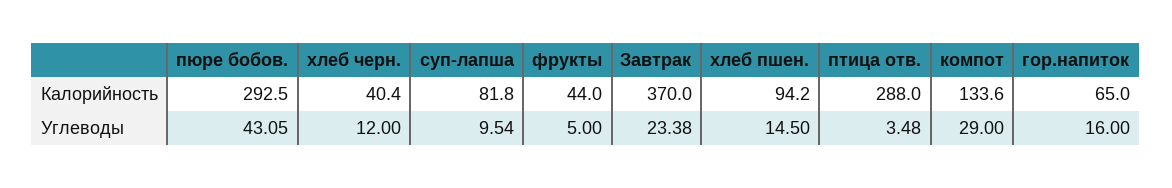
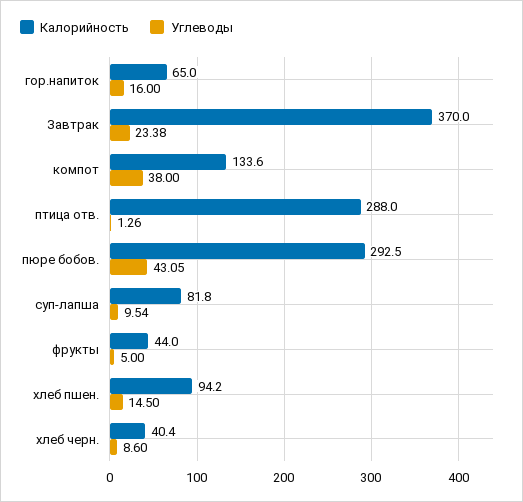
Углеводы, хлеб черн.: 12 -> 8.6
Углеводы, птица отв.: 3.48 -> 1.26
Углеводы, компот: 29 -> 38

